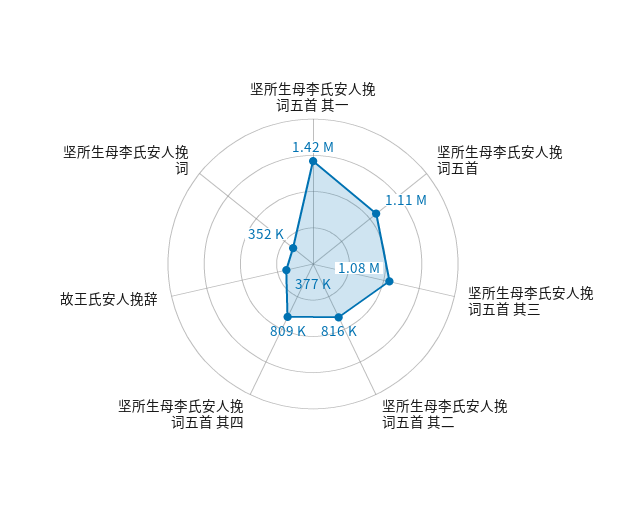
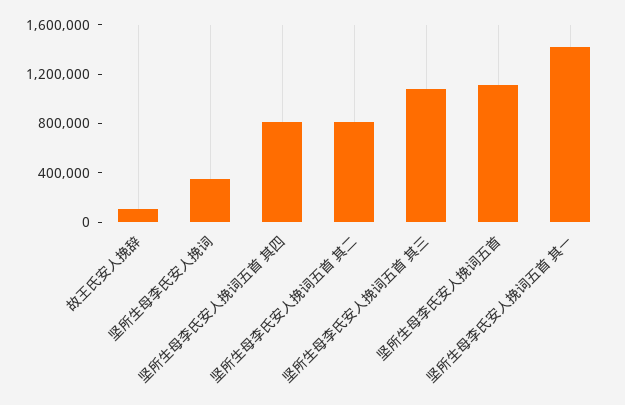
故王氏安人挽辞: 377000 -> 100000

